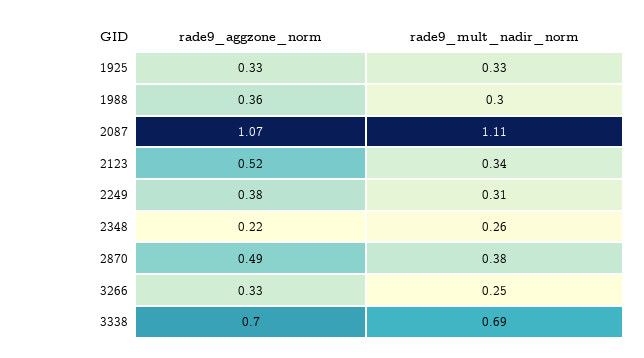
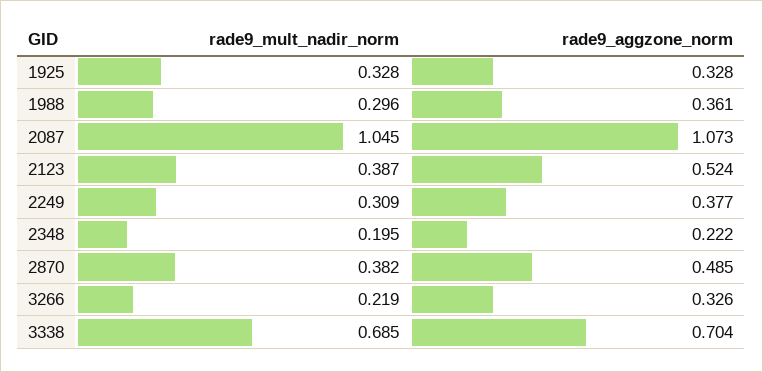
rade9_mult_nadir_norm, 2087: 1.11 -> 1.045
rade9_mult_nadir_norm, 2123: 0.34 -> 0.387
rade9_mult_nadir_norm, 2348: 0.26 -> 0.195
rade9_mult_nadir_norm, 3266: 0.25 -> 0.219

